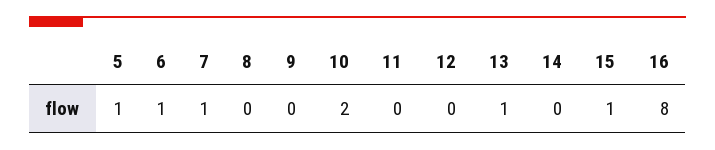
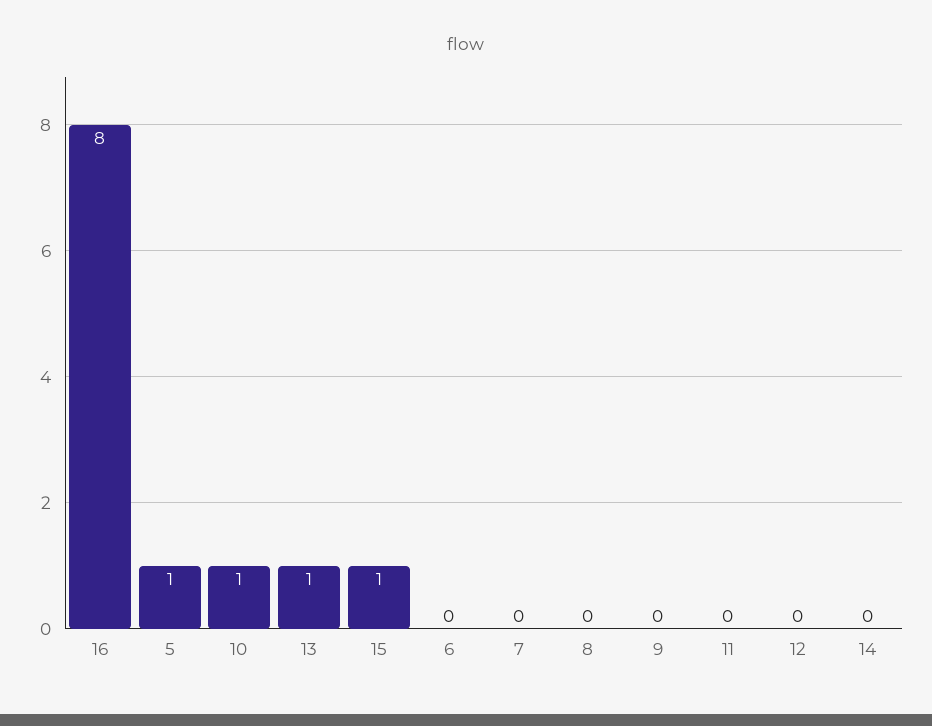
6: 1 -> 0
7: 1 -> 0
10: 2 -> 1

